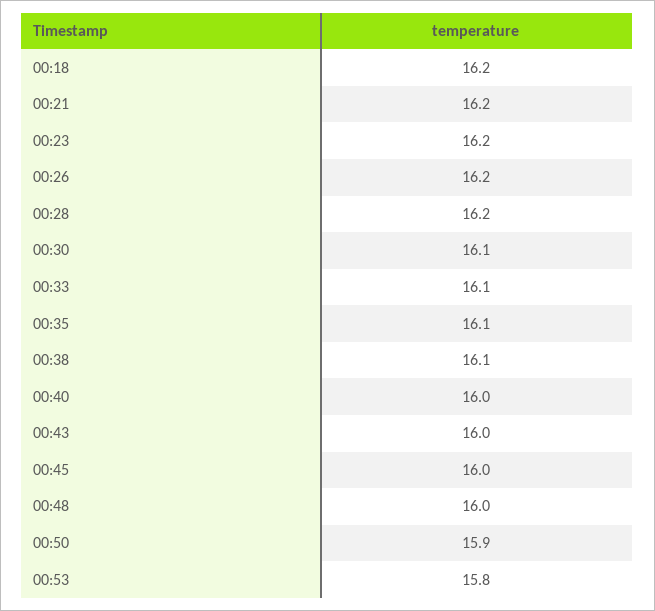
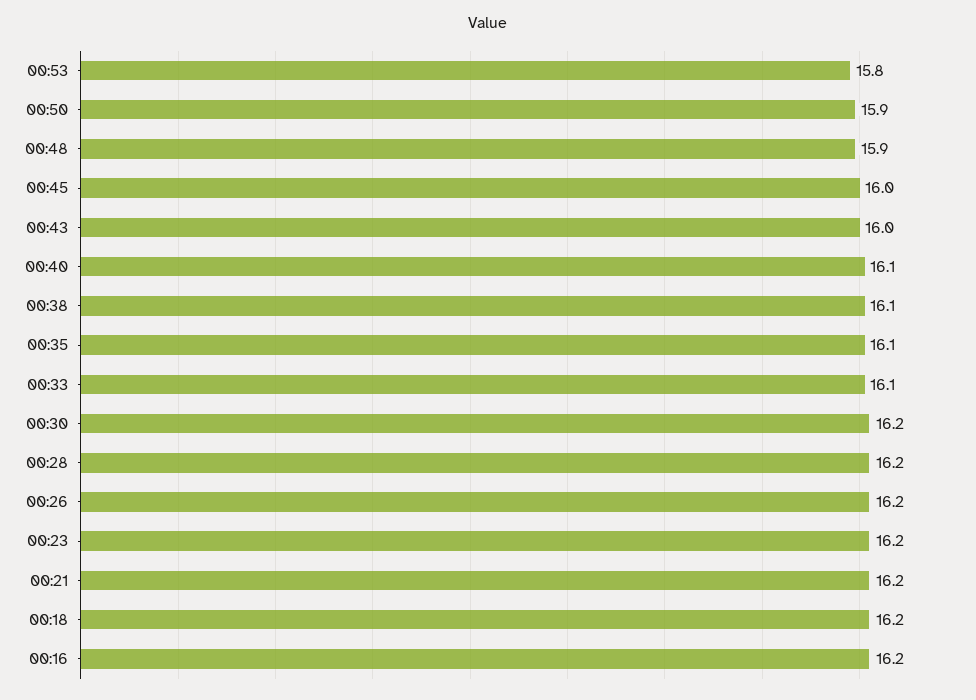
00:30: 16.1 -> 16.2
00:40: 16 -> 16.1
00:48: 16 -> 15.9
00:16: none -> 16.2

